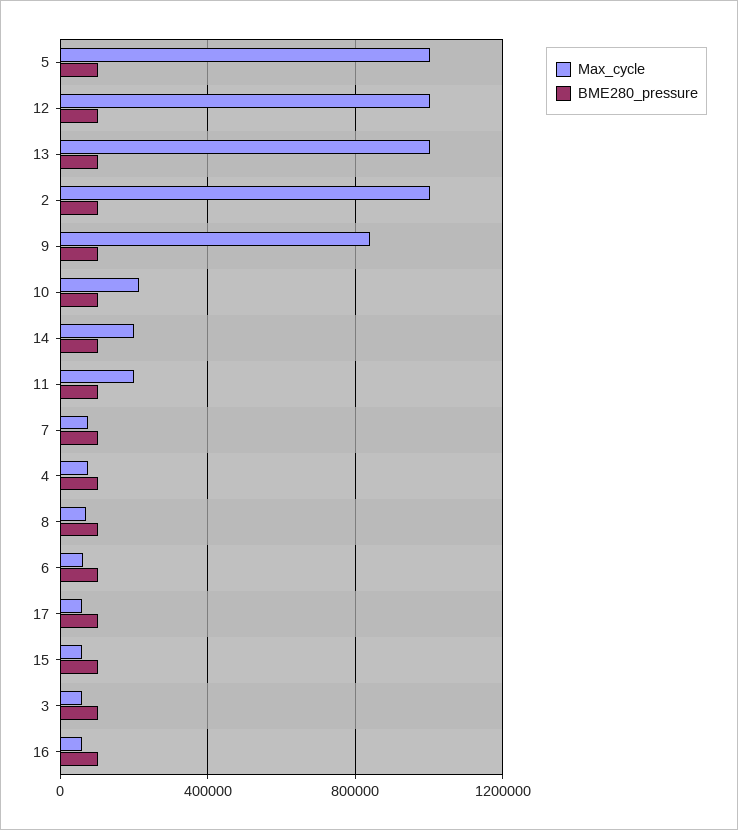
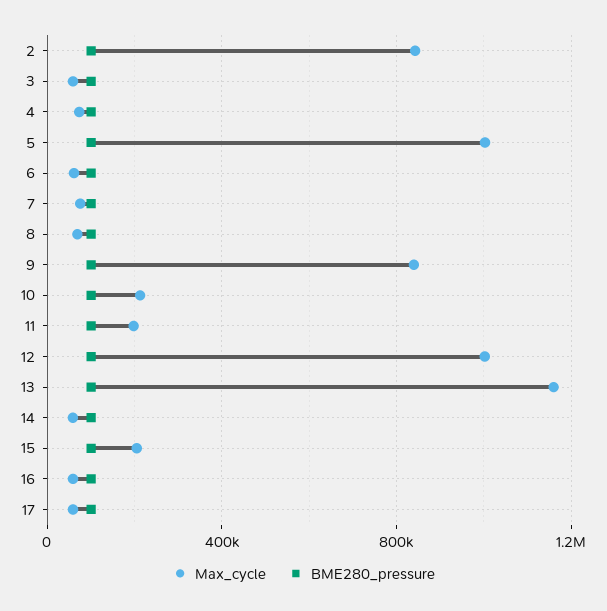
Max_cycle, 13: 1000000 -> 1150000
Max_cycle, 2: 1000000 -> 850000
Max_cycle, 14: 200000 -> 50000
Max_cycle, 15: 50000 -> 200000

